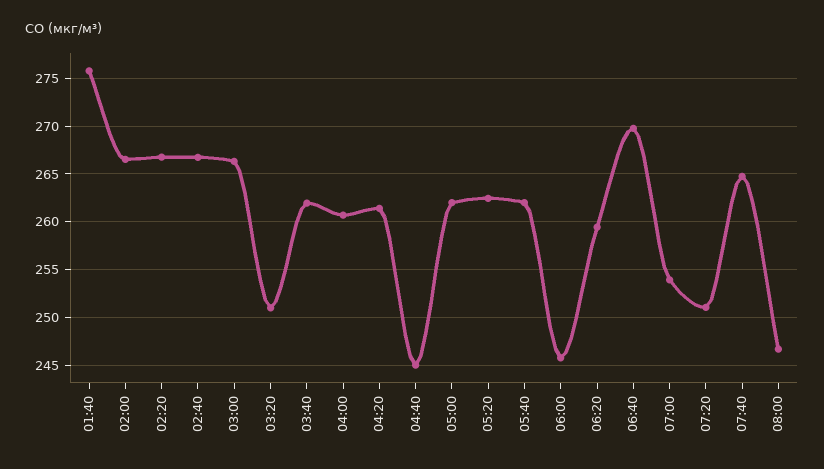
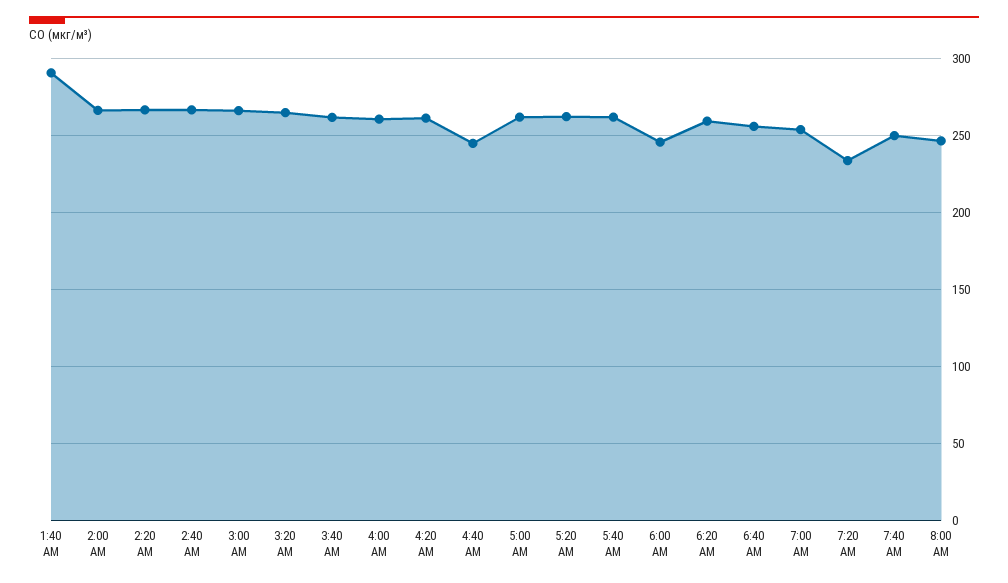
01:40: 276 -> 290
03:20: 251 -> 265
06:40: 270 -> 255
07:20: 251 -> 235
07:40: 265 -> 250

